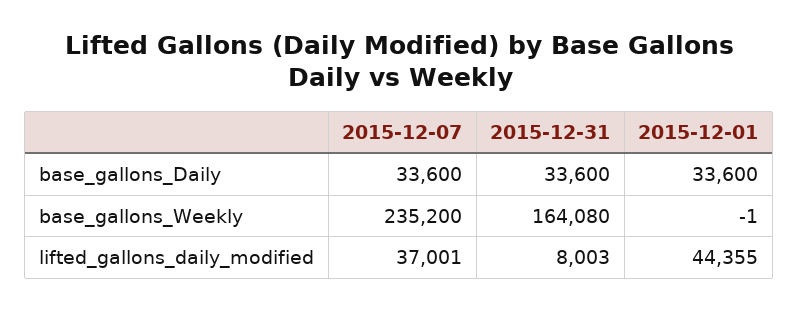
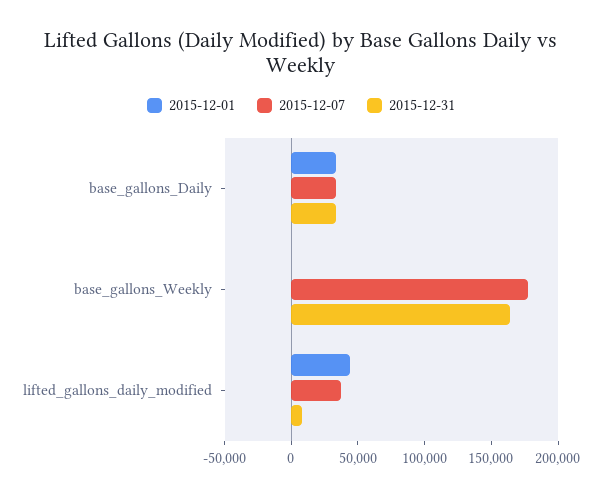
2015-12-07, base_gallons_Weekly: 235200 -> 180000

